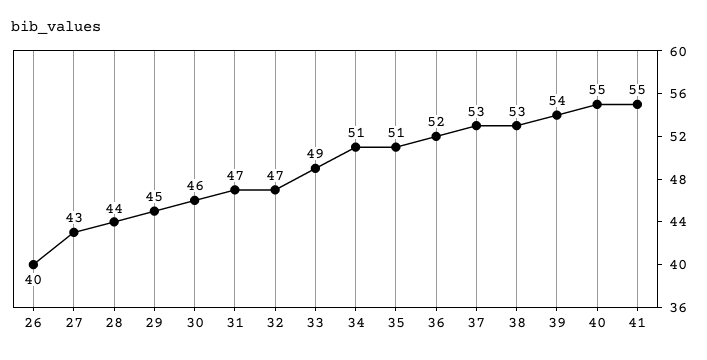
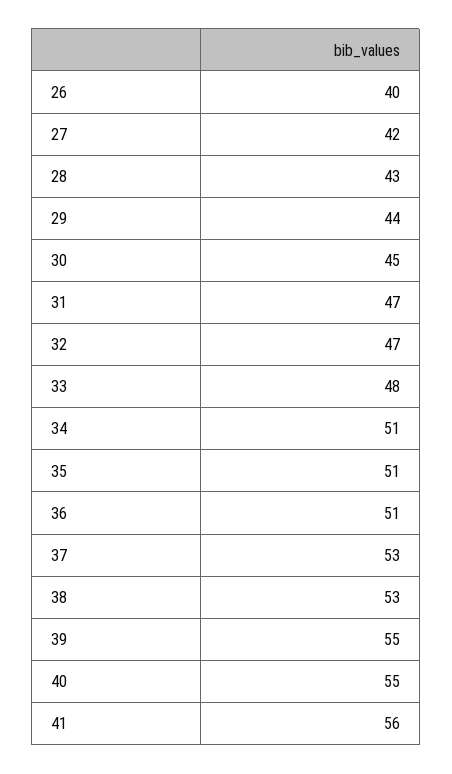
27: 43 -> 42
28: 44 -> 43
29: 45 -> 44
30: 46 -> 45
33: 49 -> 48
36: 52 -> 51
39: 54 -> 55
41: 55 -> 56

